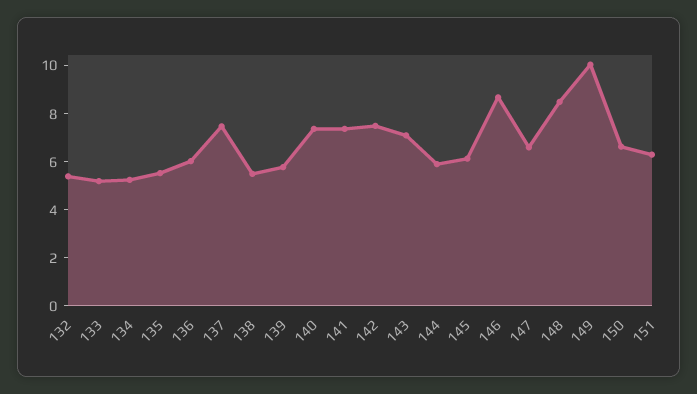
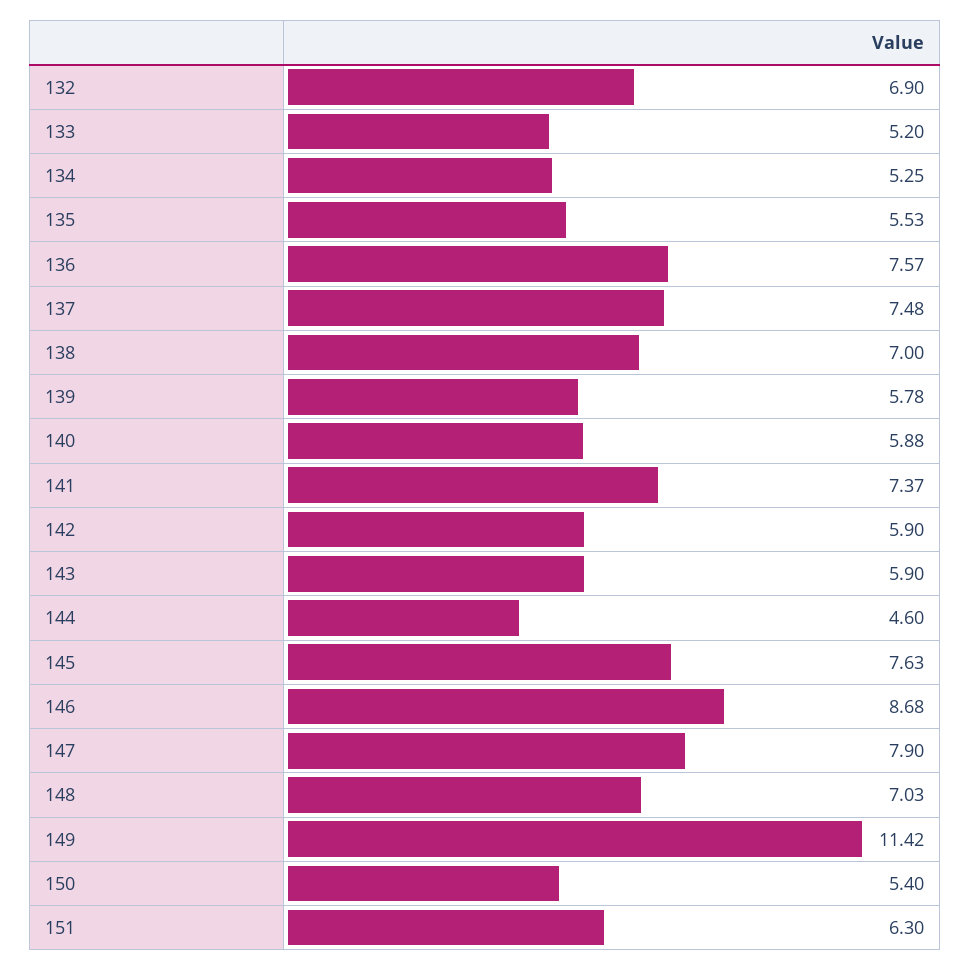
132: 5.5 -> 6.9
136: 6 -> 7.57
138: 5.5 -> 7
140: 7.5 -> 5.88
142: 7.5 -> 5.9
143: 7 -> 5.9
144: 6 -> 4.6
145: 6 -> 7.63
147: 6.5 -> 7.9
148: 8.5 -> 7.03
149: 10 -> 11.42
150: 6.5 -> 5.4

